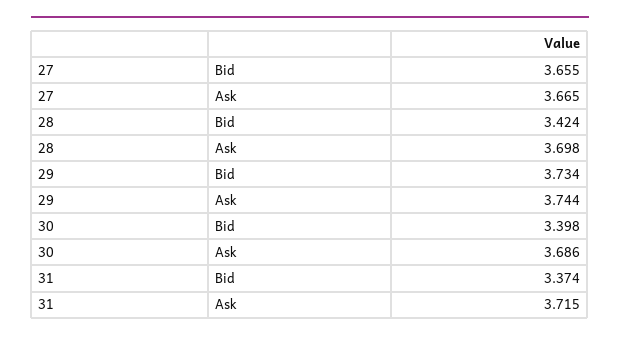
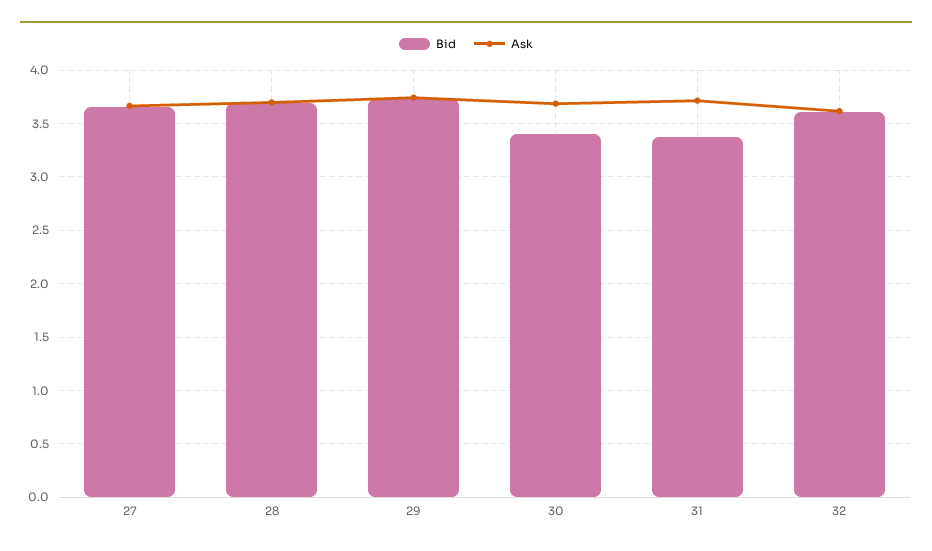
Bid, 28: 3.424 -> 3.7
Bid, 32: none -> 3.6
Ask, 32: none -> 3.6

